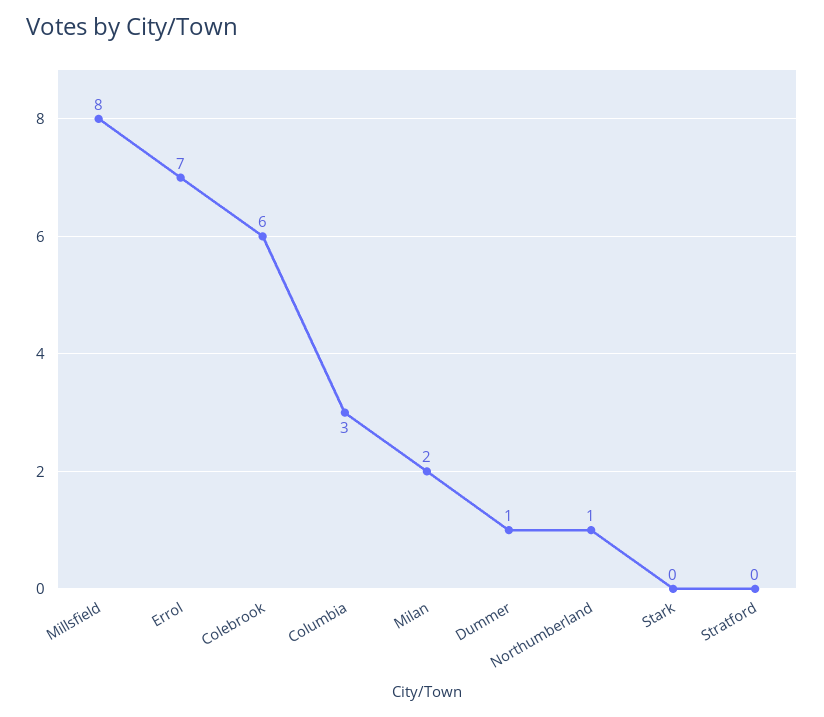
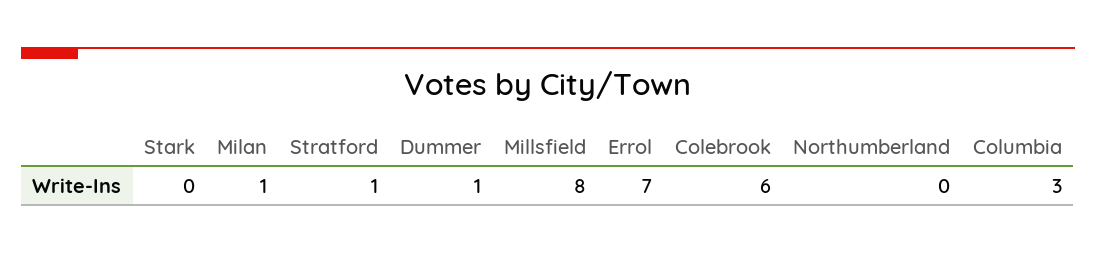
Milan: 2 -> 1
Northumberland: 1 -> 0
Stratford: 0 -> 1

